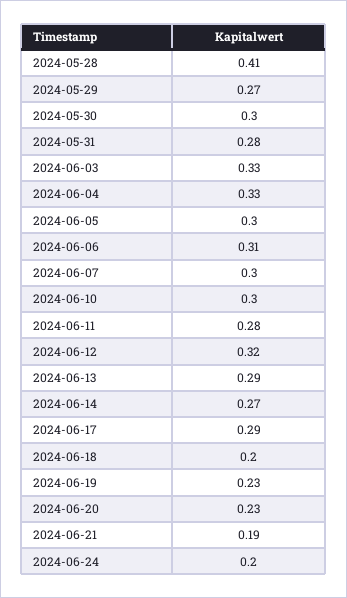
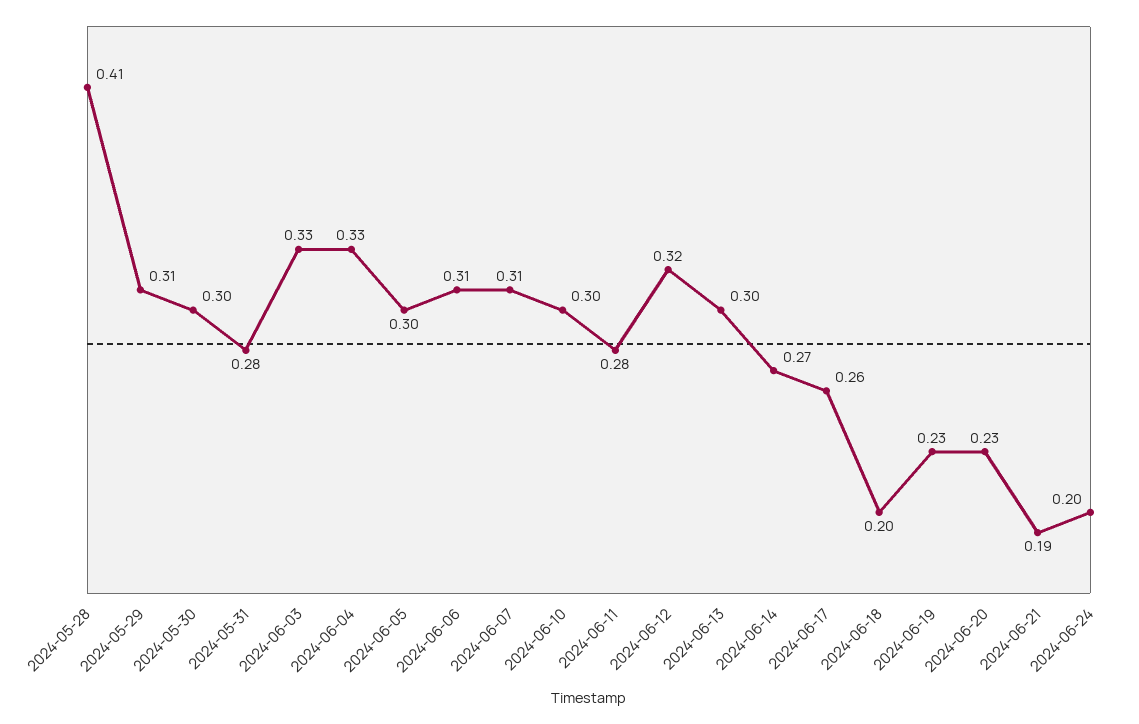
2024-05-29: 0.27 -> 0.31
2024-06-07: 0.3 -> 0.31
2024-06-13: 0.29 -> 0.3
2024-06-17: 0.29 -> 0.26

